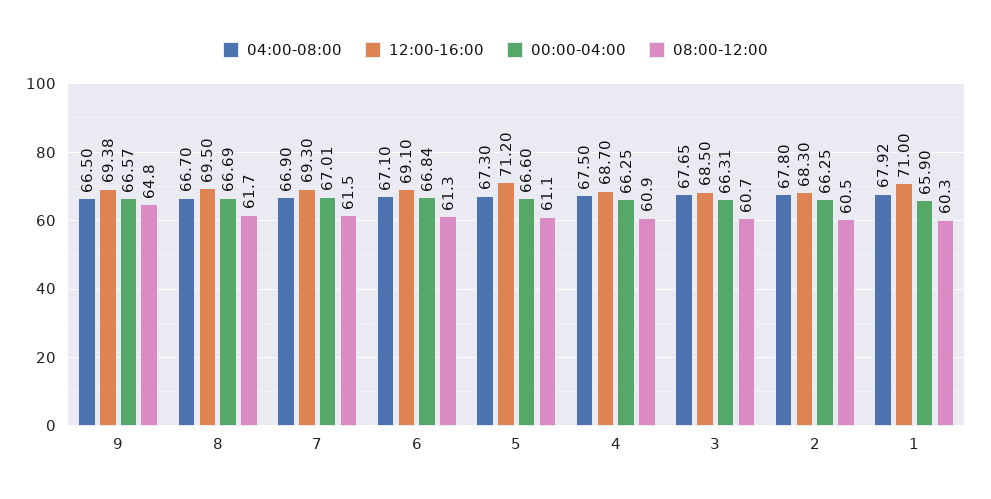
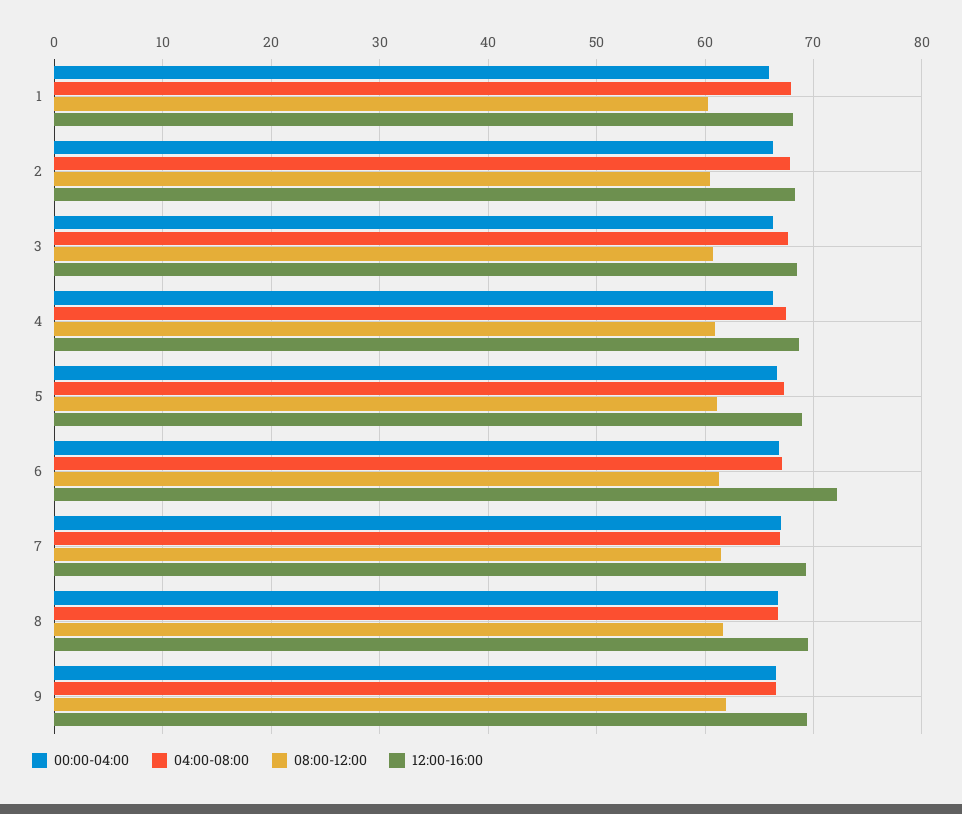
08:00-12:00, 9: 64.8 -> 62
12:00-16:00, 6: 69.1 -> 72
12:00-16:00, 5: 71.2 -> 69
12:00-16:00, 1: 71 -> 68

